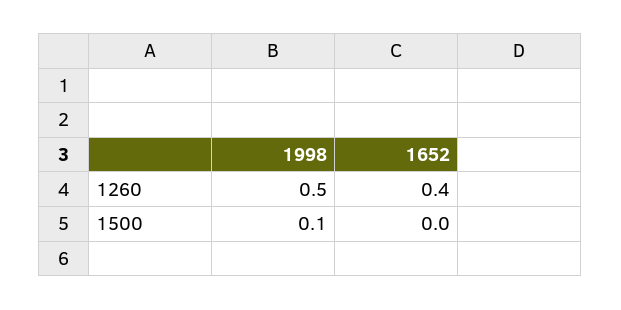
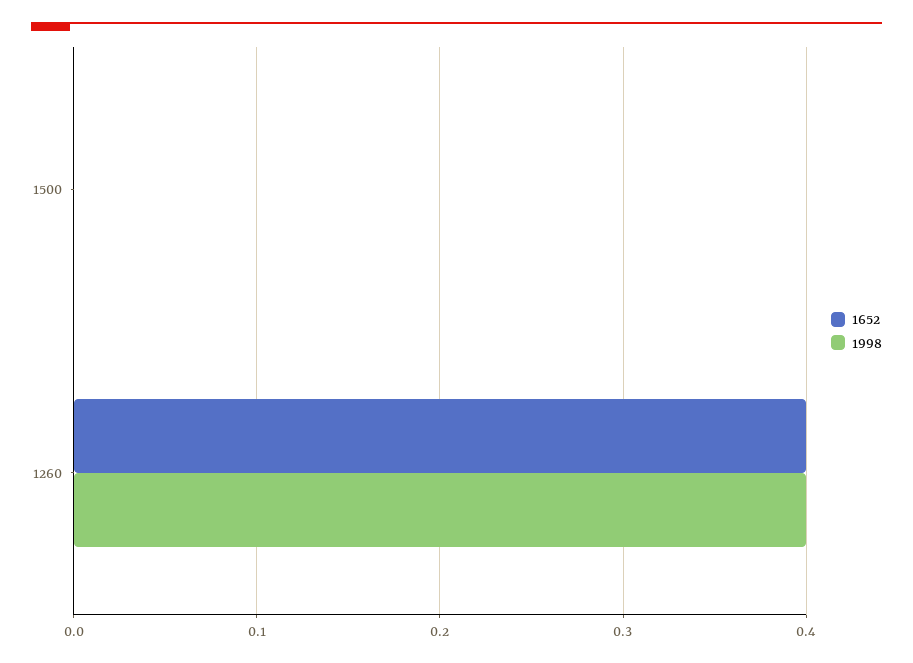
1998, 1260: 0.5 -> 0.4
1998, 1500: 0.1 -> 0

